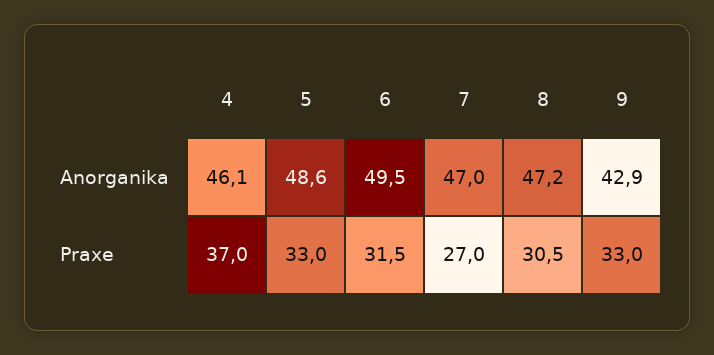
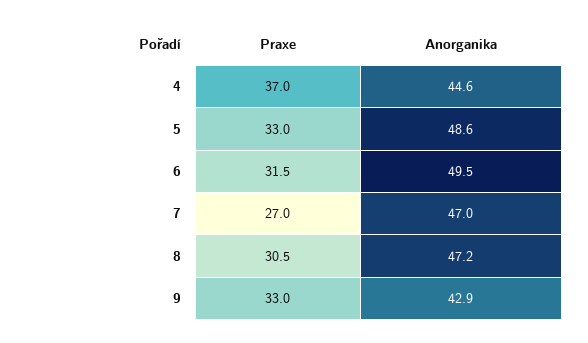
4, Anorganika: 46.1 -> 44.6

